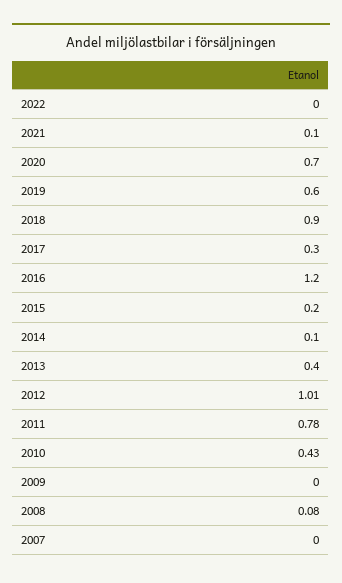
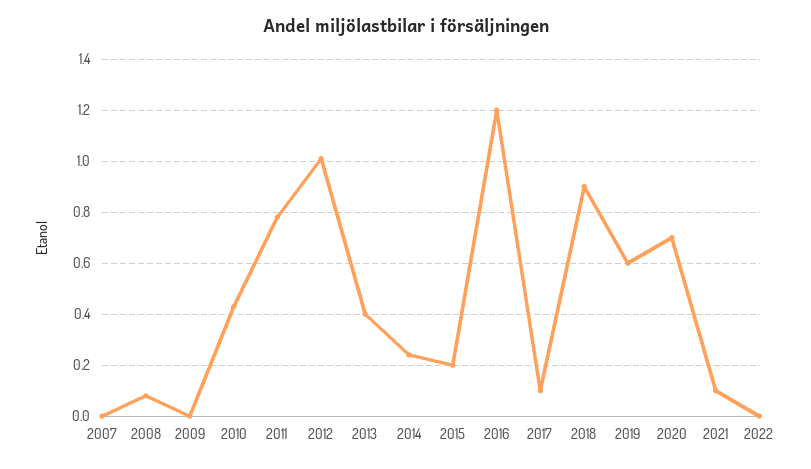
2017: 0.3 -> 0.1
2014: 0.1 -> 0.25

